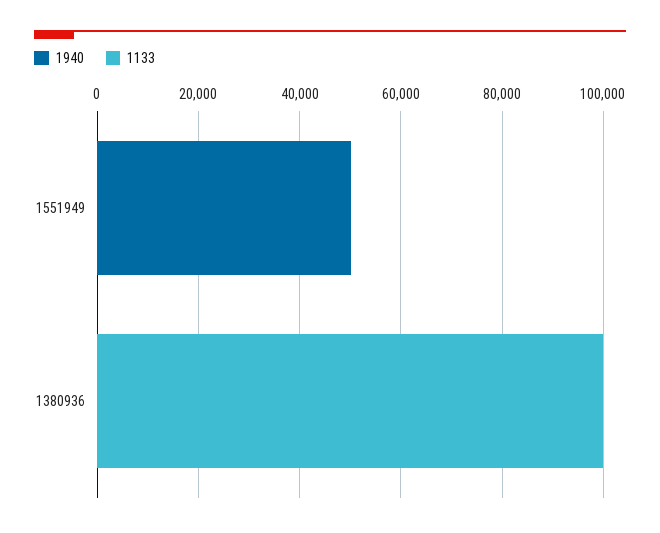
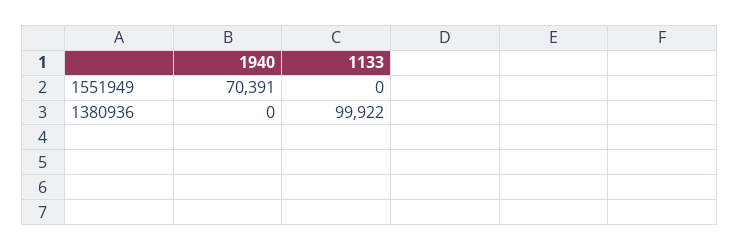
1940, 1551949: 50000 -> 70391

